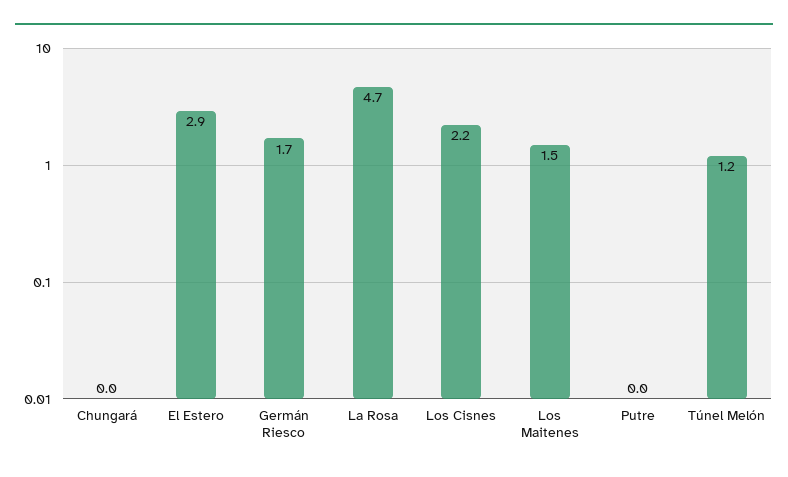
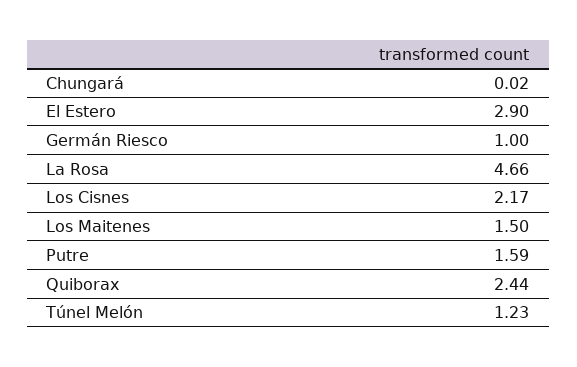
Germán Riesco: 1.7 -> 1
Putre: 0 -> 1.59
Quiborax: none -> 2.44

